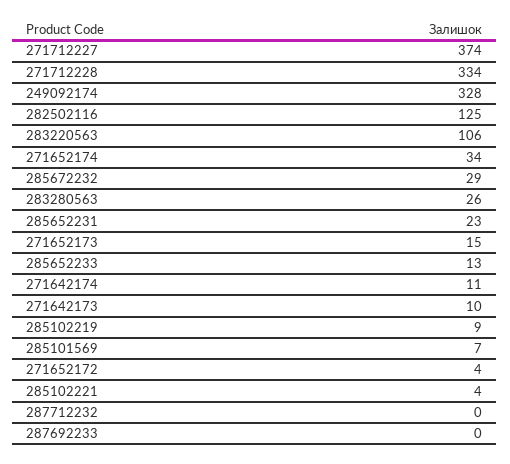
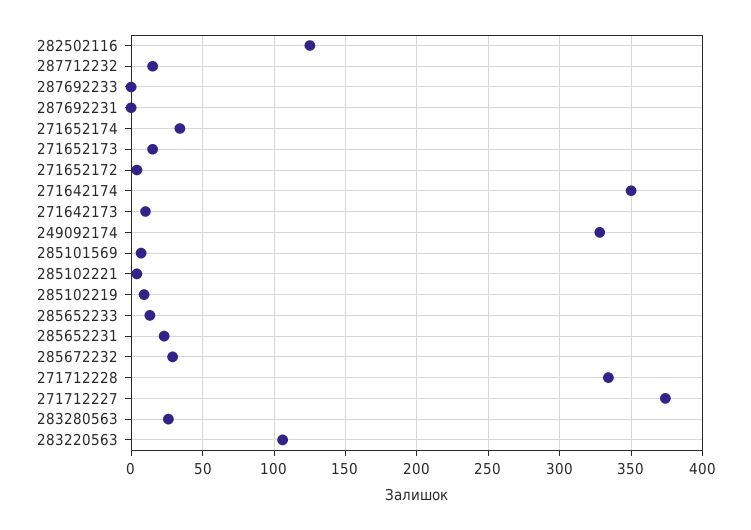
271642174: 11 -> 350
287712232: 0 -> 15
287692231: none -> 0

